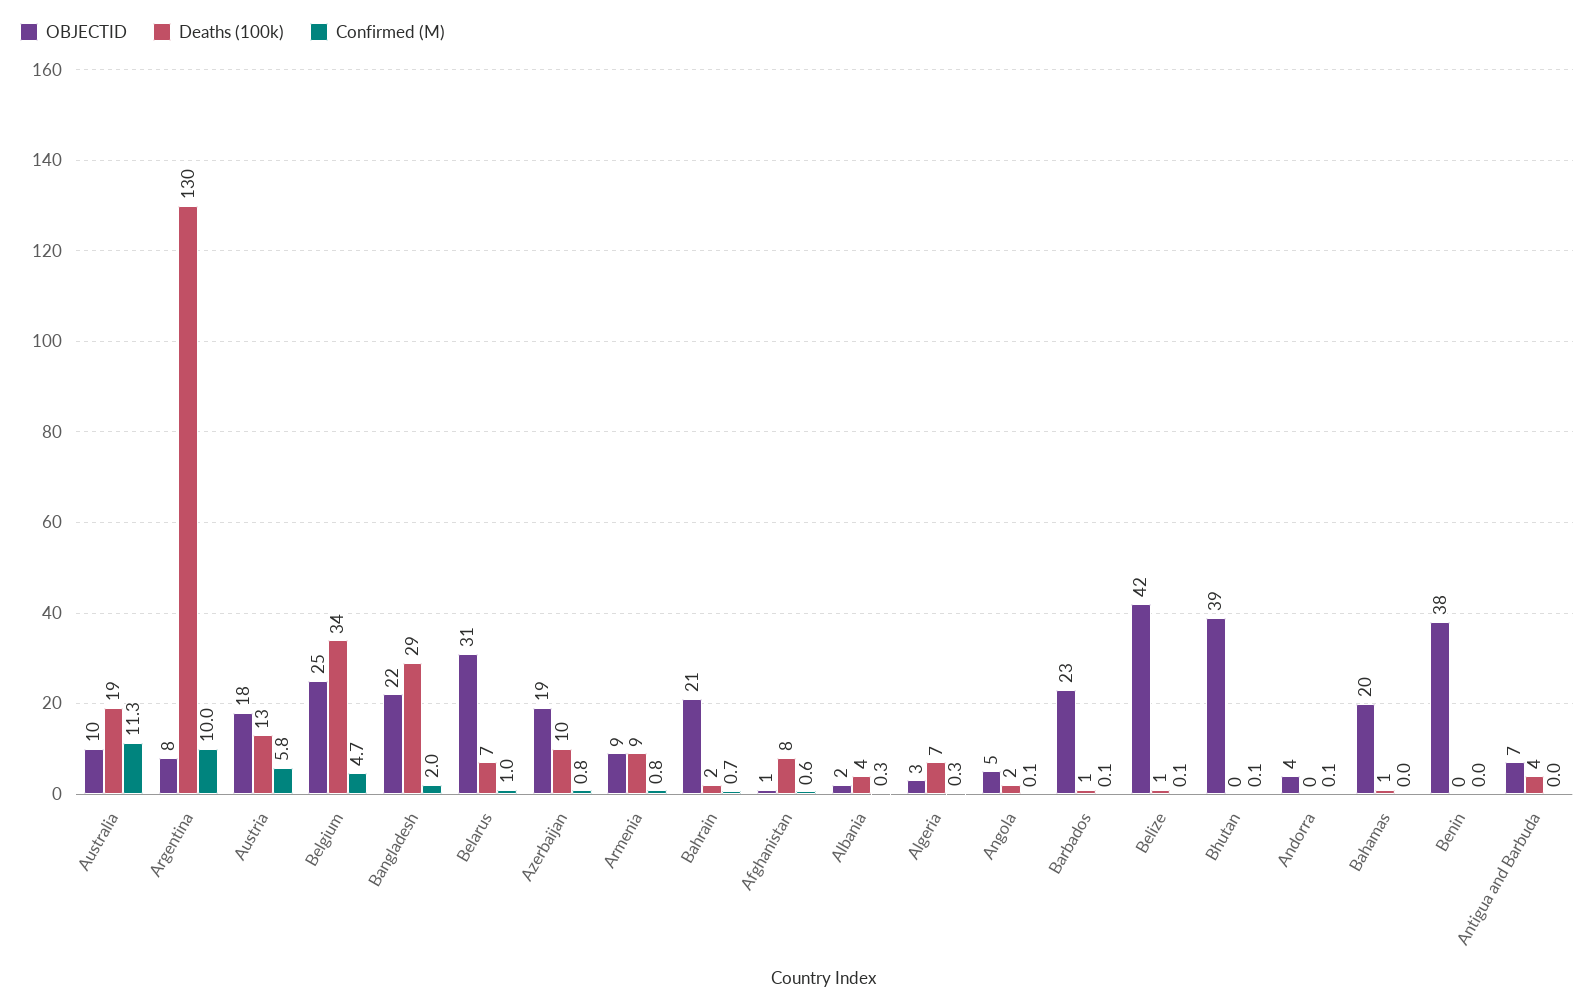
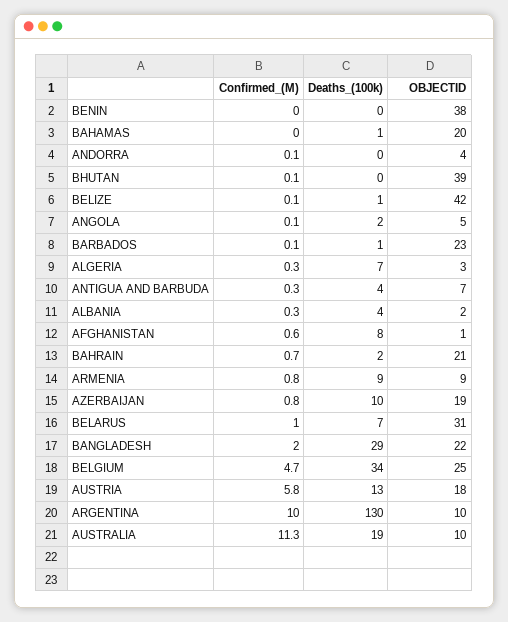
OBJECTID, Argentina: 8 -> 10
Confirmed (M), Antigua and Barbuda: 0 -> 0.3

